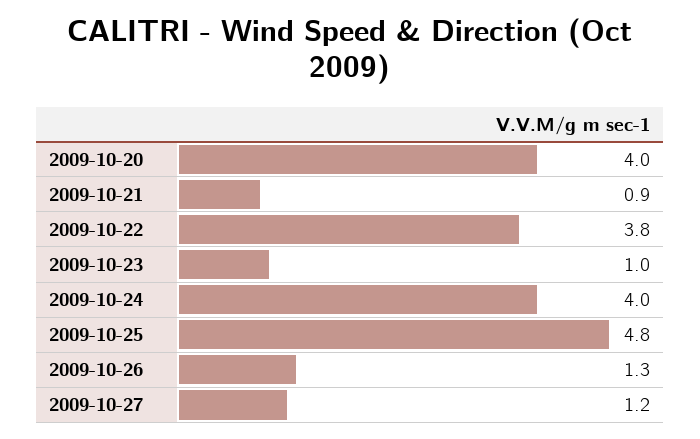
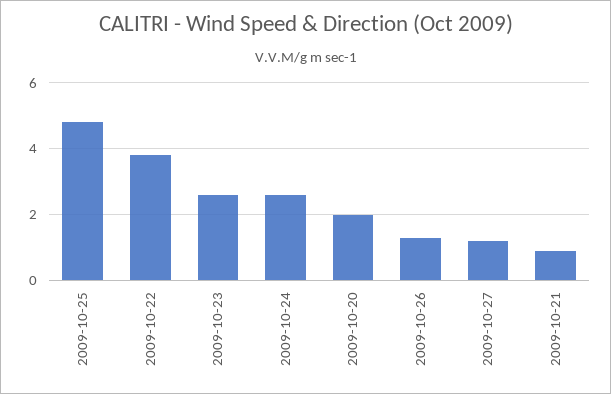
2009-10-20: 4 -> 2
2009-10-23: 1 -> 2.5
2009-10-24: 4 -> 2.5

